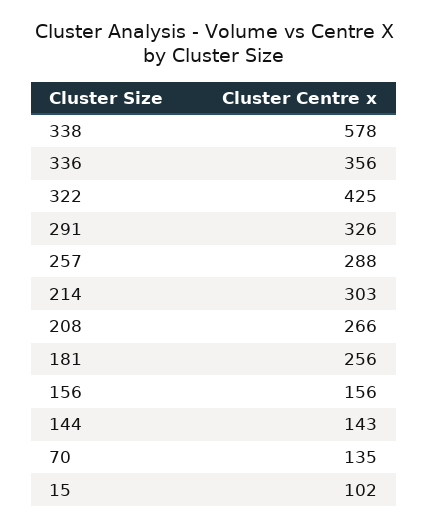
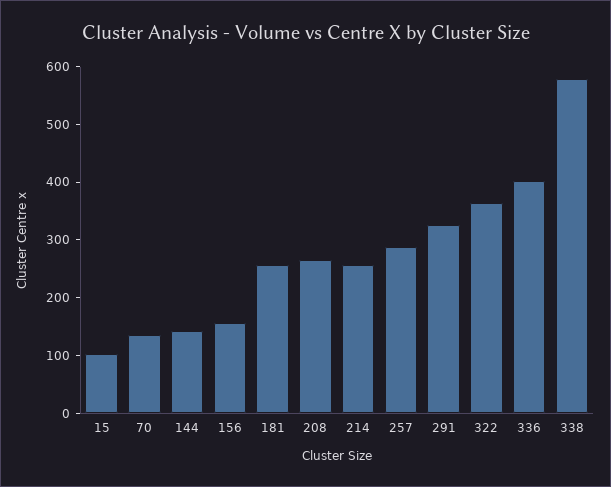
336: 356 -> 400
322: 425 -> 360
214: 303 -> 260

